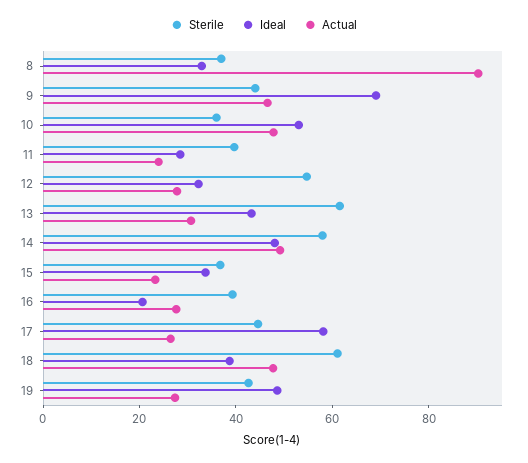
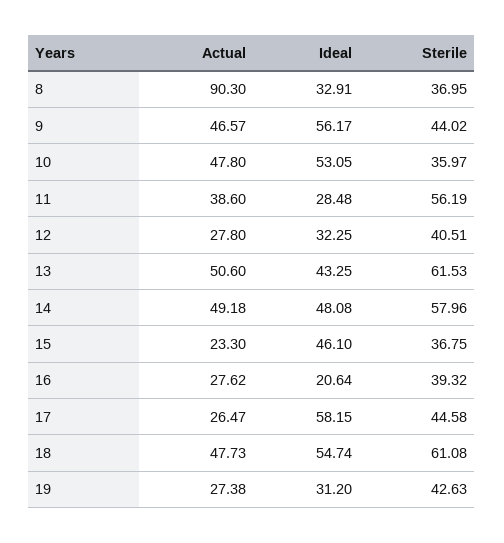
Ideal, 9: 70 -> 56.17
Sterile, 11: 40 -> 56.19
Actual, 11: 25 -> 38.6
Sterile, 12: 55 -> 40.51
Actual, 13: 30 -> 50.6
Ideal, 15: 35 -> 46.1
Ideal, 18: 40 -> 54.74
Ideal, 19: 50 -> 31.2

